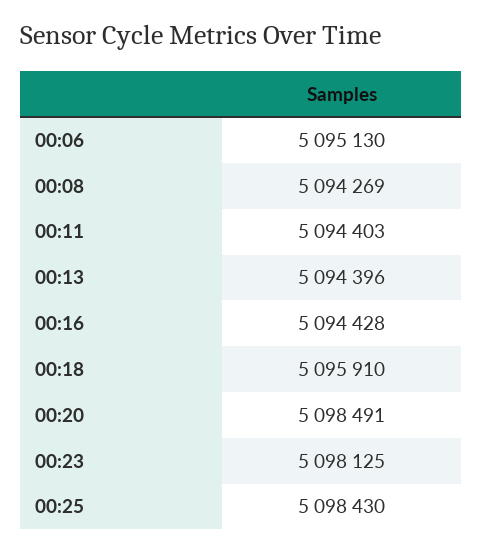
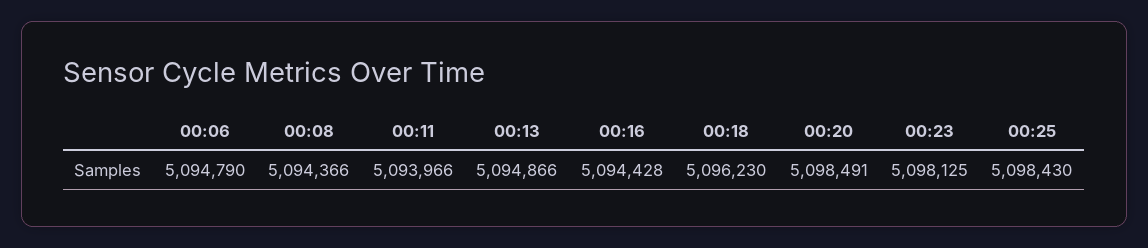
00:06: 5095130 -> 5094790
00:08: 5094269 -> 5094366
00:11: 5094403 -> 5093966
00:13: 5094396 -> 5094866
00:18: 5095910 -> 5096230

